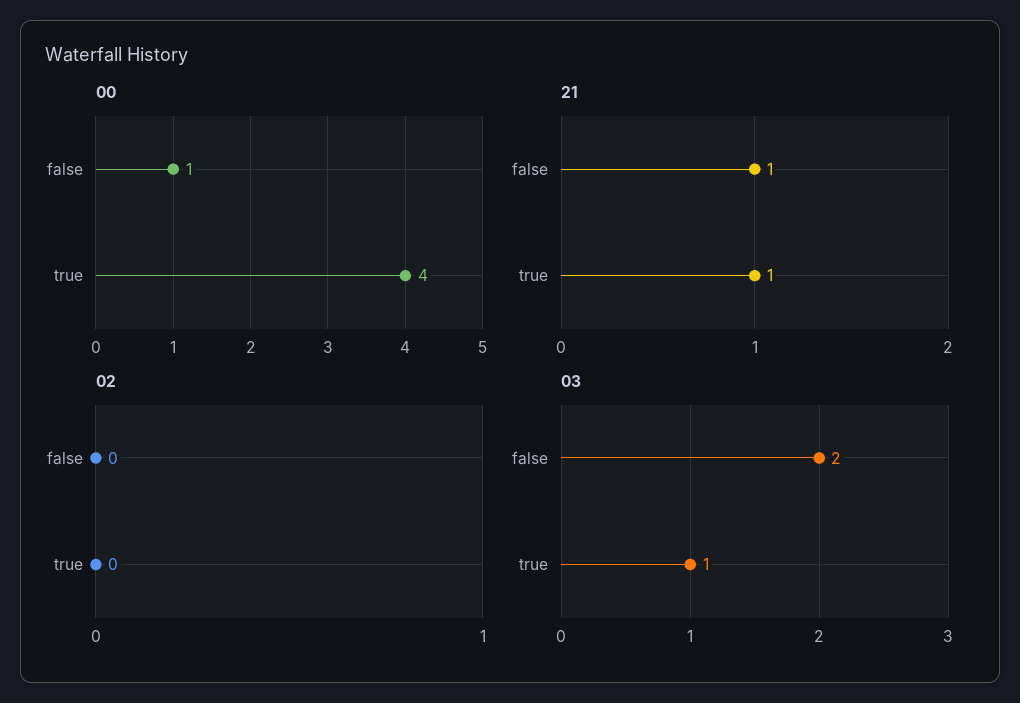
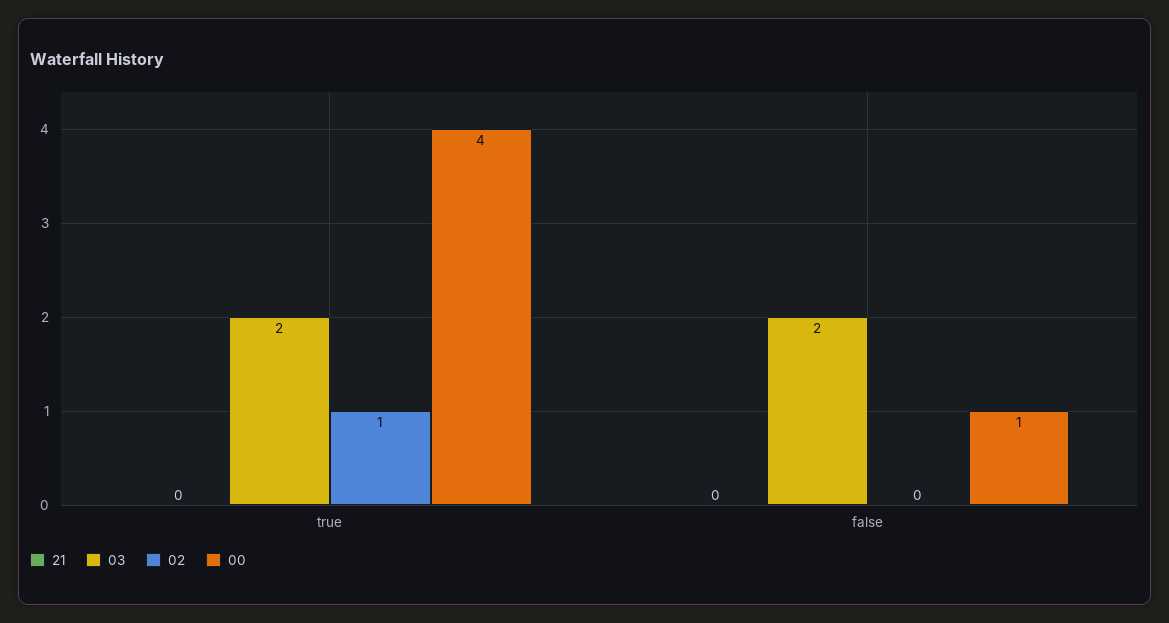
21, false: 1 -> 0
21, true: 1 -> 0
02, true: 0 -> 1
03, true: 1 -> 2

